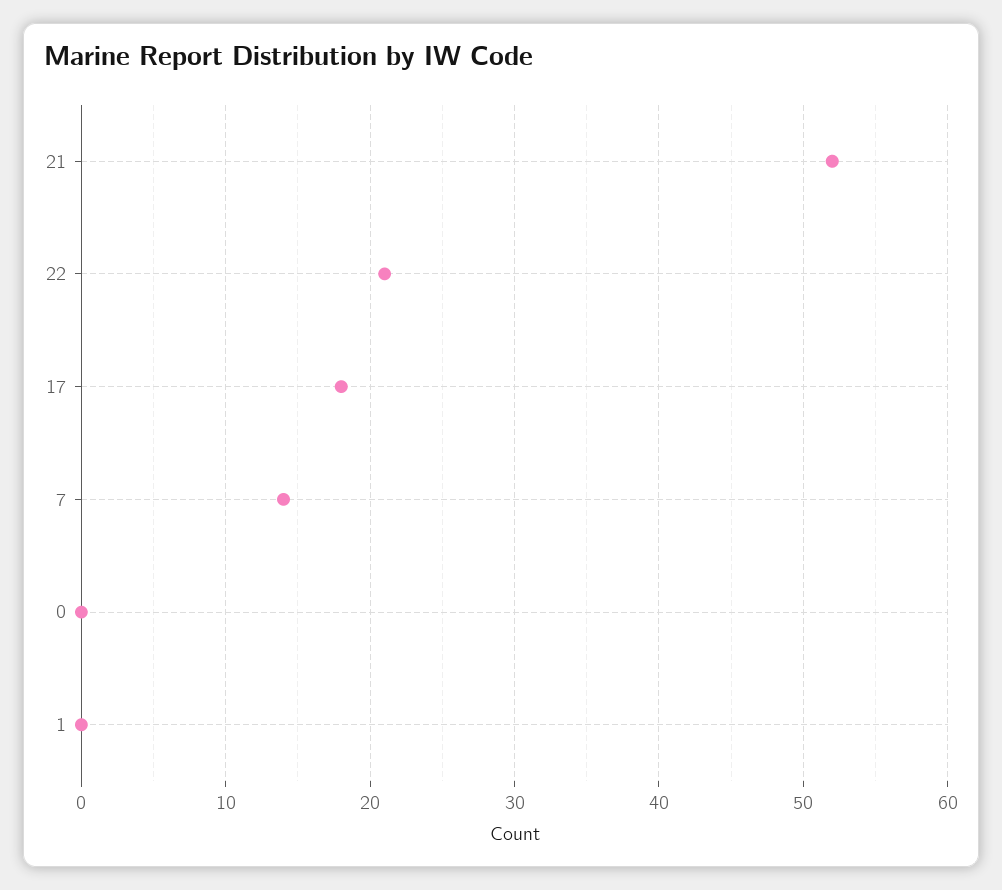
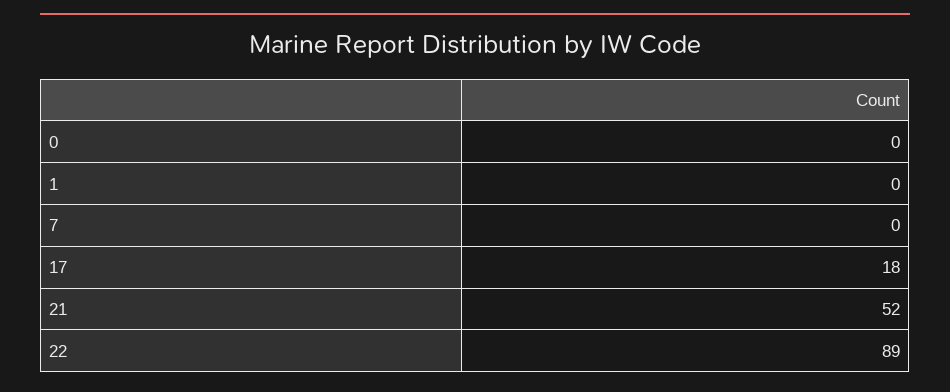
22: 21 -> 89
7: 14 -> 0

